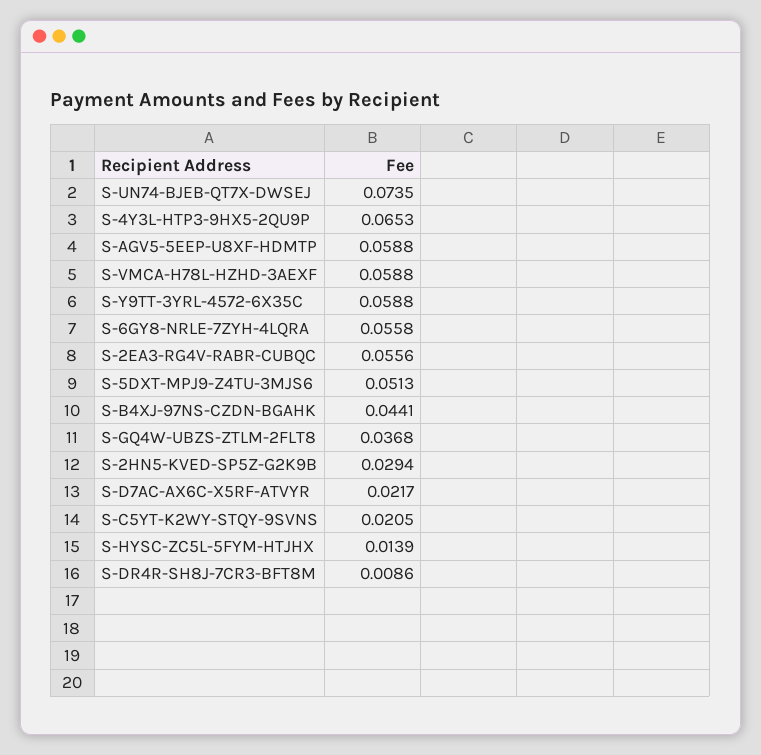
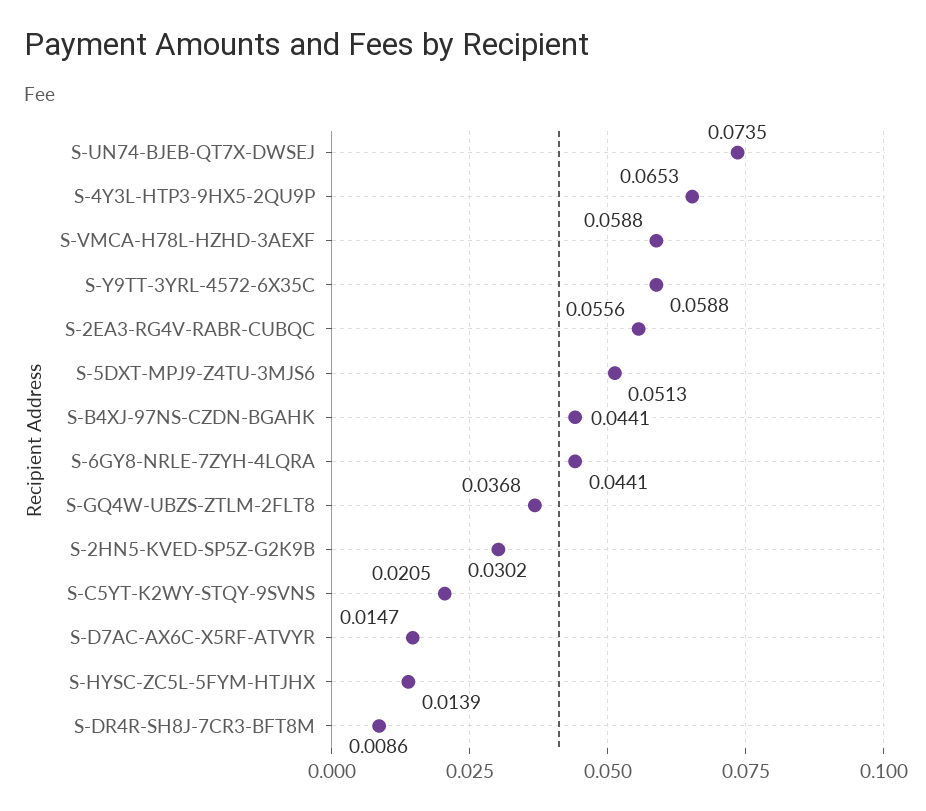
S-AGV5-5EEP-U8XF-HDMTP: 0.0588 -> none
S-6GY8-NRLE-7ZYH-4LQRA: 0.0558 -> 0.0441
S-2HN5-KVED-SP5Z-G2K9B: 0.0294 -> 0.0302
S-D7AC-AX6C-X5RF-ATVYR: 0.0217 -> 0.0147

